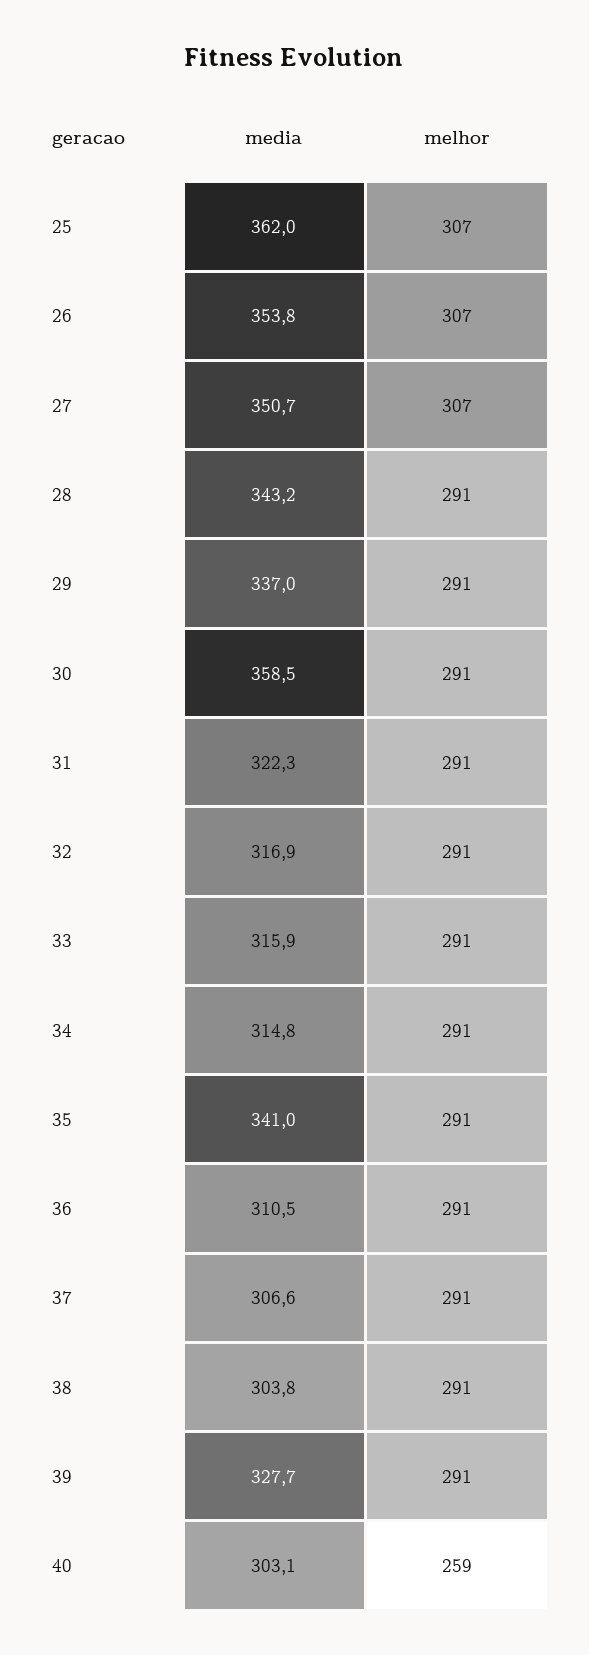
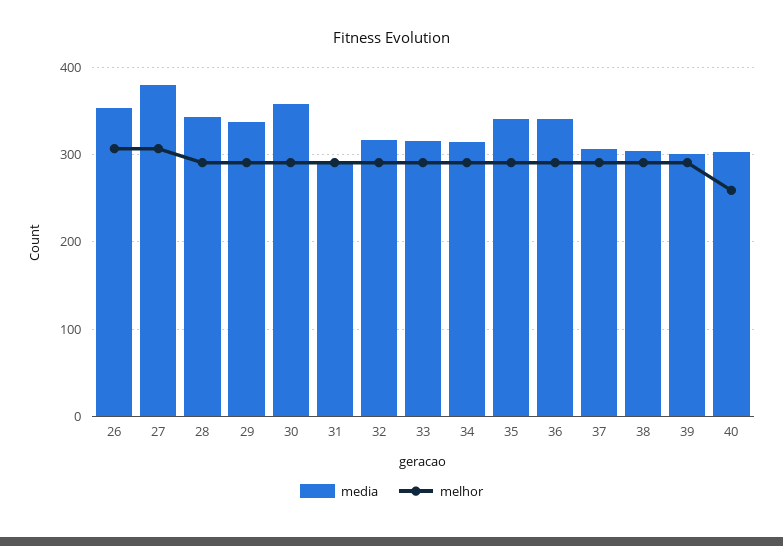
media, 25: 362 -> none
melhor, 25: 307 -> none
media, 27: 350.7 -> 380
media, 31: 322.3 -> 290
media, 36: 310.5 -> 340
media, 39: 327.7 -> 300

